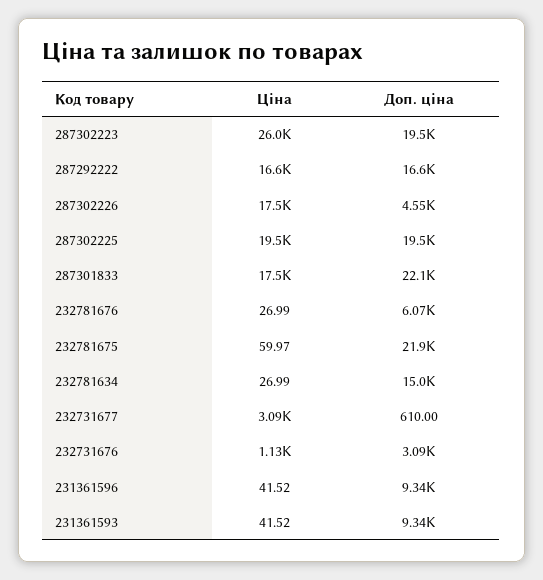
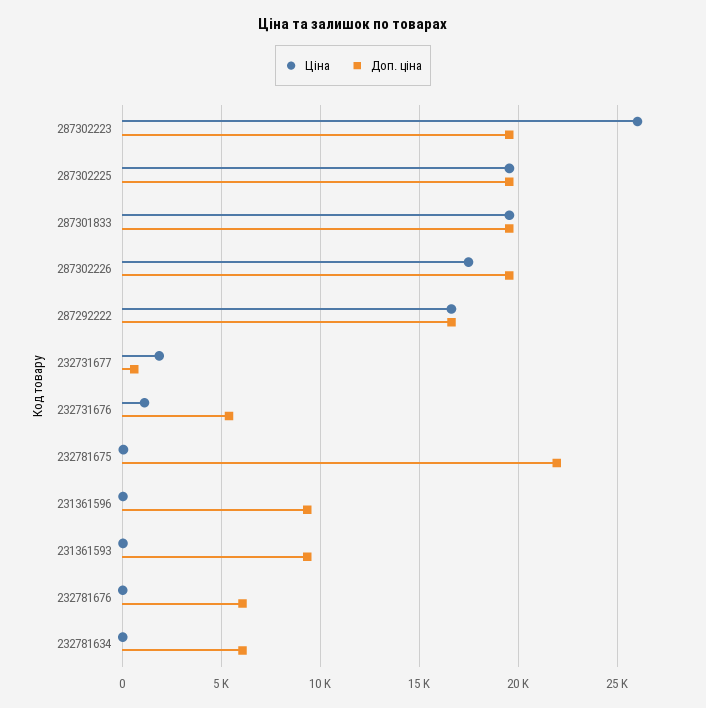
Доп. ціна, 287302226: 4550 -> 19500
Ціна, 287301833: 17500 -> 19500
Доп. ціна, 287301833: 22100 -> 19500
Доп. ціна, 232781634: 15000 -> 6000
Ціна, 232731677: 3090 -> 2000
Доп. ціна, 232731676: 3090 -> 5500

